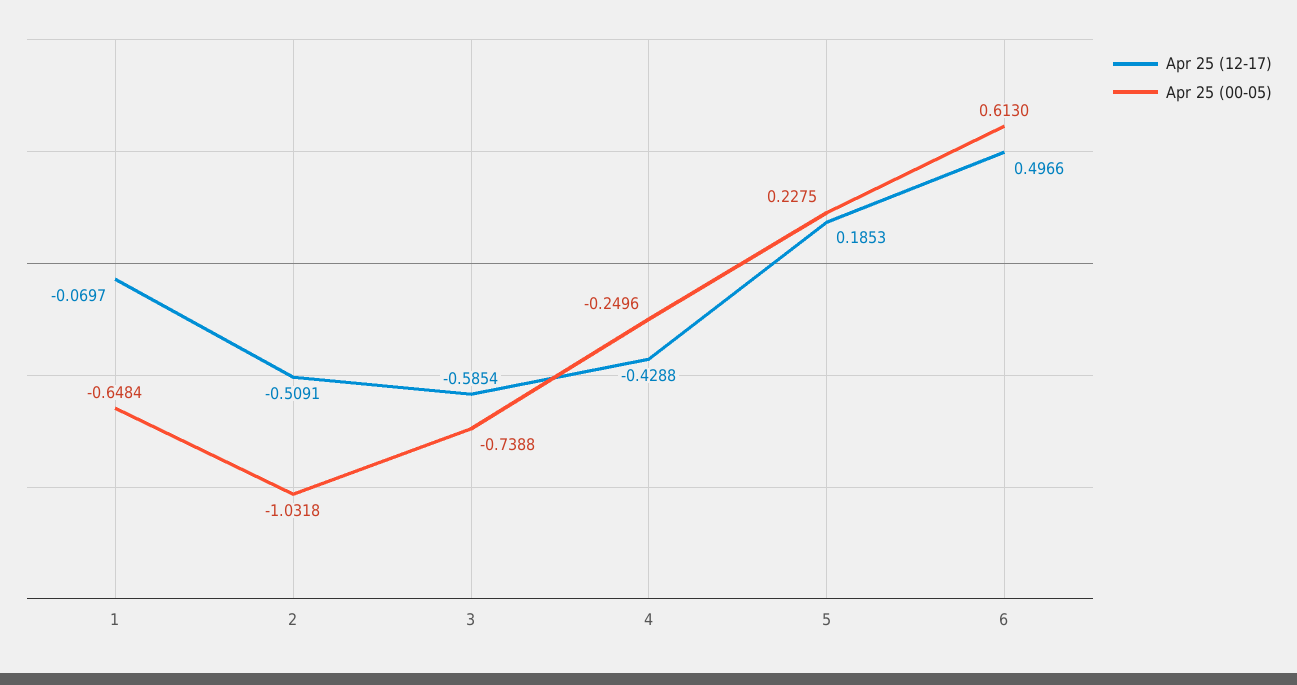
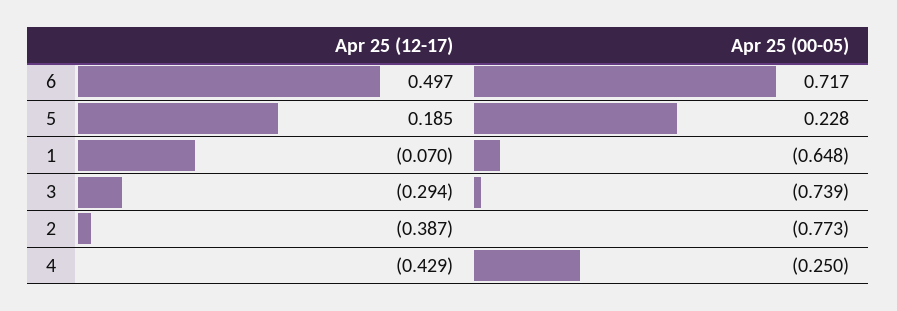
Apr 25 (12-17), 2: -0.5091 -> -0.387
Apr 25 (00-05), 2: -1.0318 -> -0.773
Apr 25 (12-17), 3: -0.5854 -> -0.294
Apr 25 (00-05), 6: 0.613 -> 0.717

